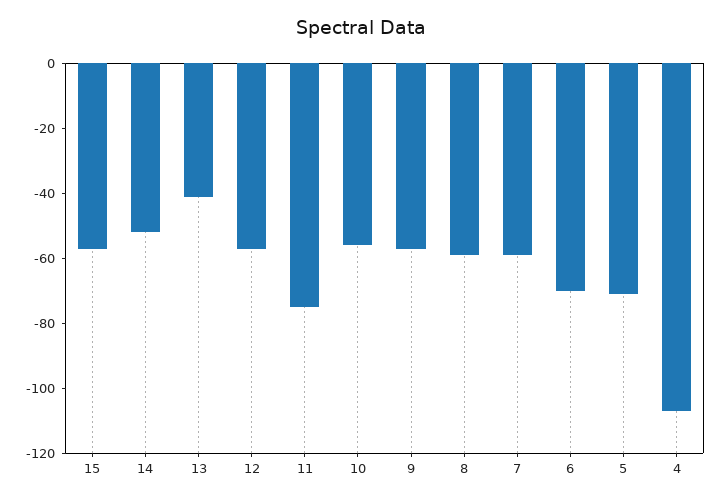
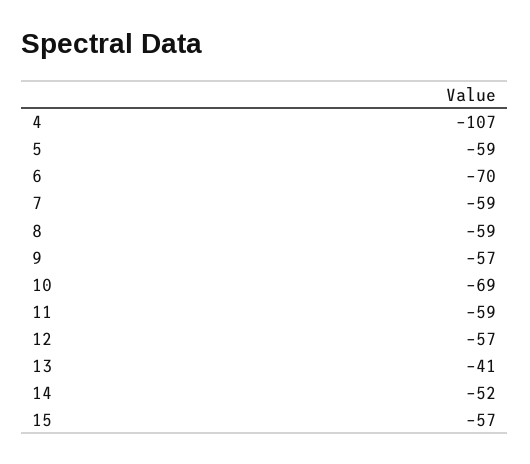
11: -75 -> -59
10: -55 -> -69
5: -70 -> -59

